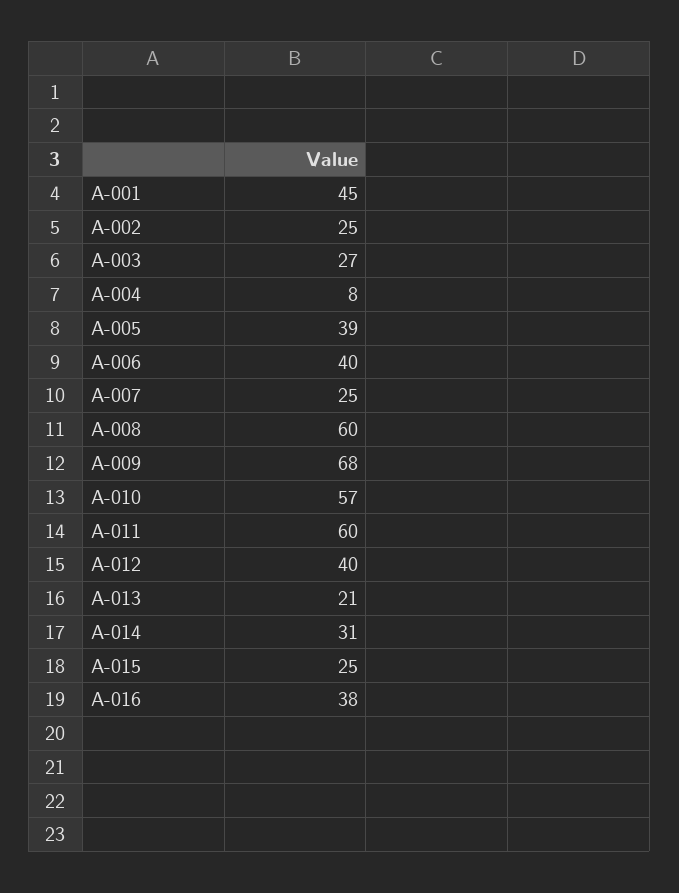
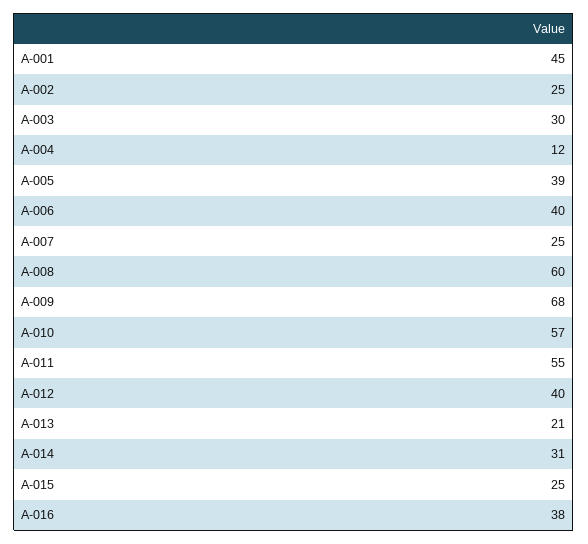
A-003: 27 -> 30
A-004: 8 -> 12
A-011: 60 -> 55

